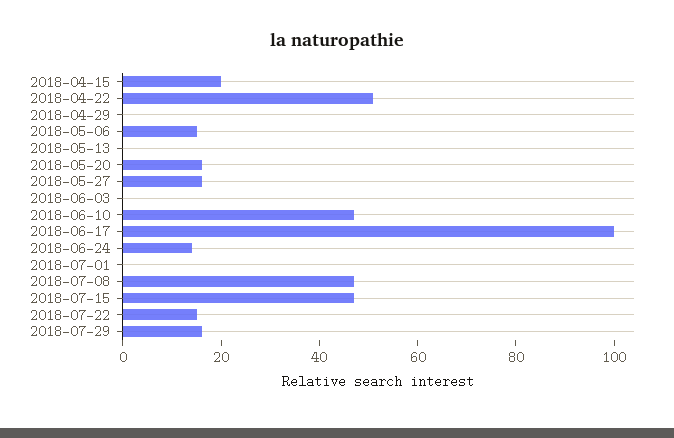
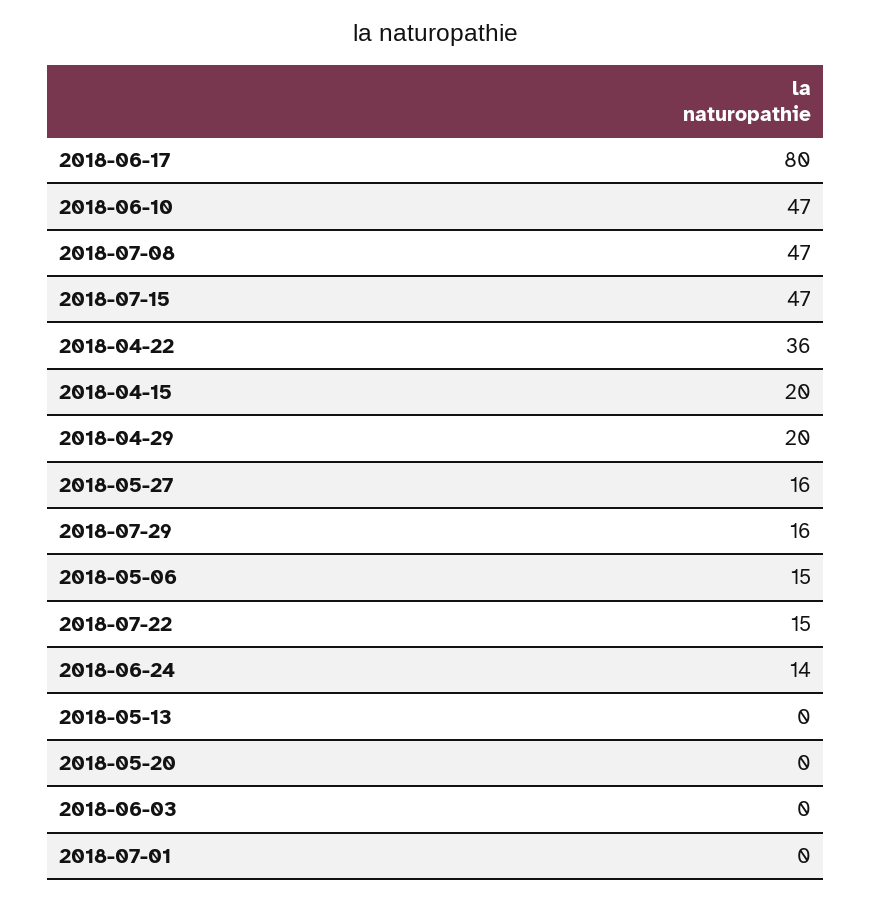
2018-04-22: 50 -> 36
2018-04-29: 0 -> 20
2018-05-20: 15 -> 0
2018-06-17: 100 -> 80

